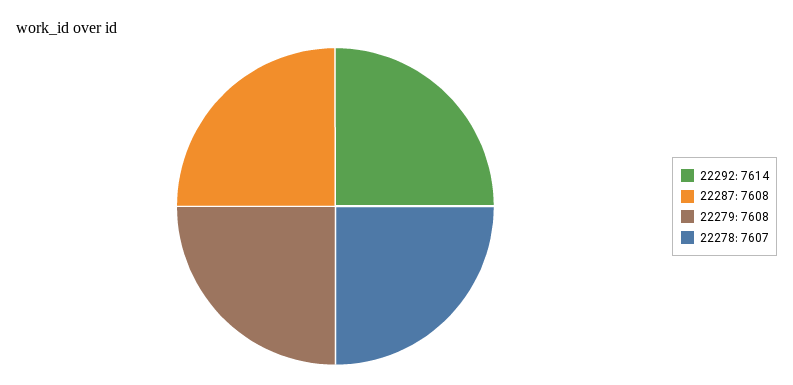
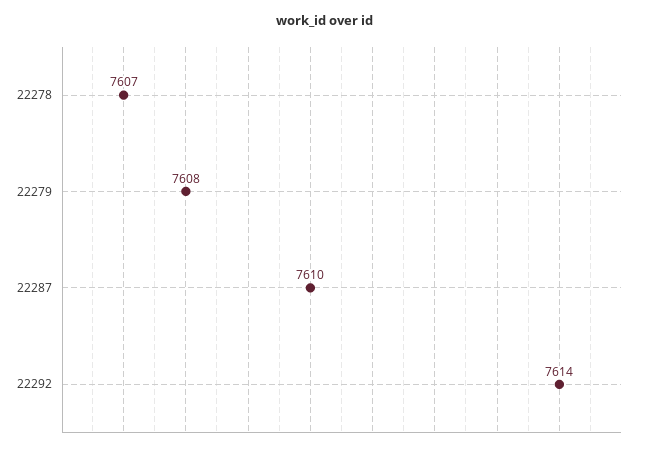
22287: 7608 -> 7610

